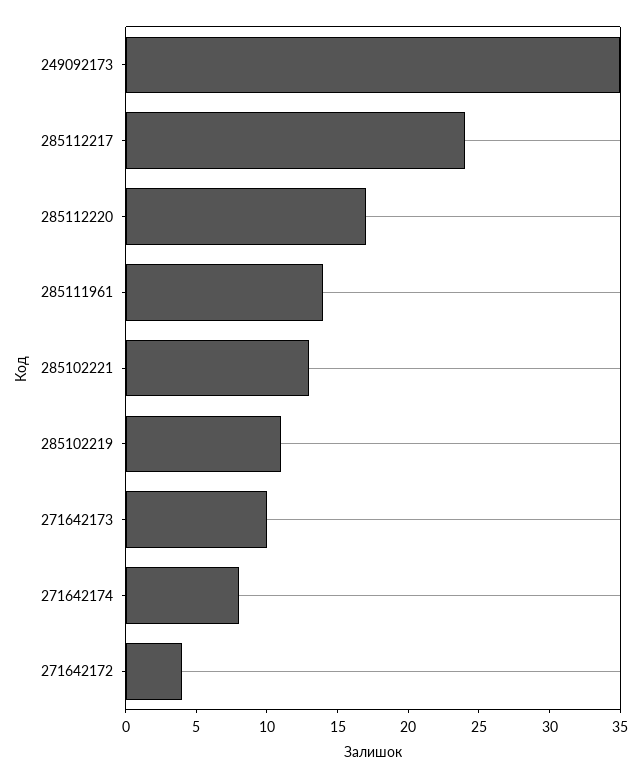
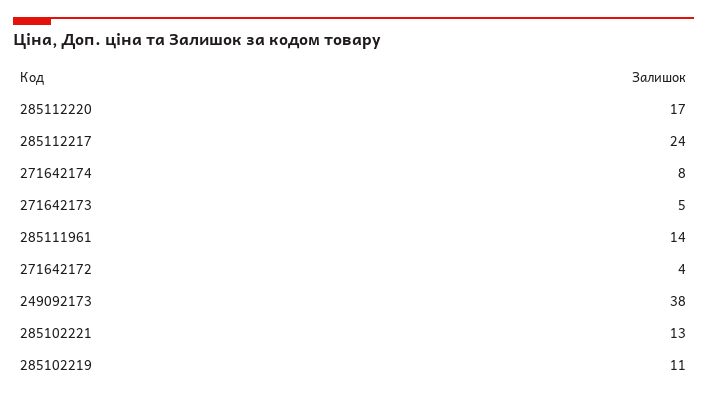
249092173: 35 -> 38
271642173: 10 -> 5

